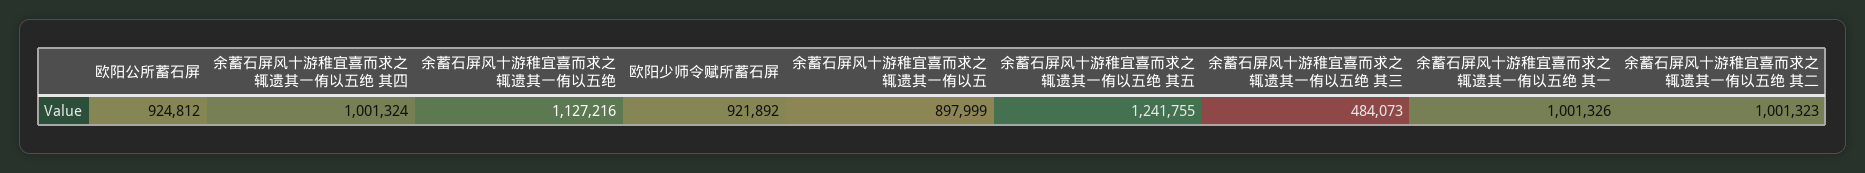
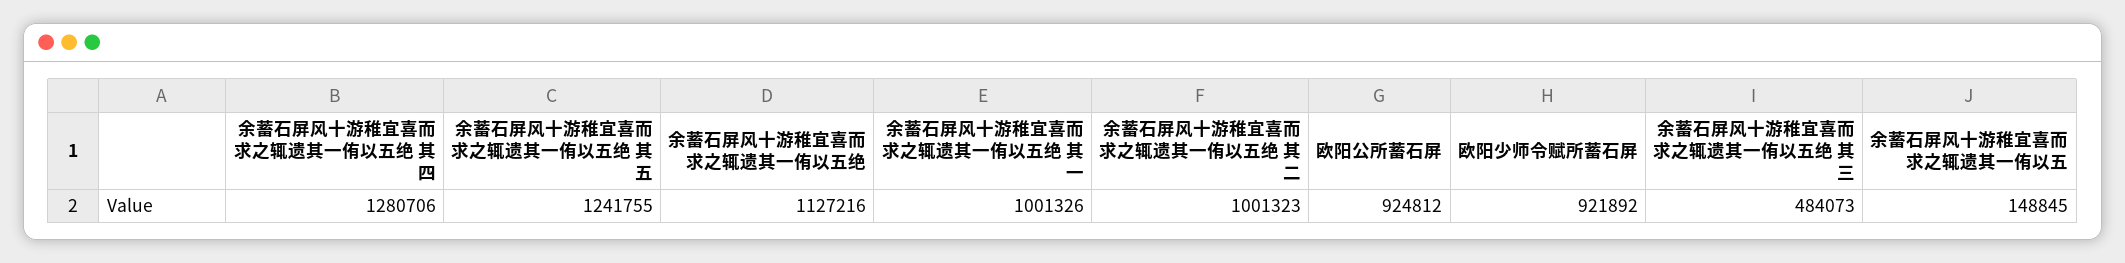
余蓄石屏风十游稚宜喜而求之辄遗其一侑以五绝 其四: 1001324 -> 1280706
余蓄石屏风十游稚宜喜而求之辄遗其一侑以五: 897999 -> 148845

